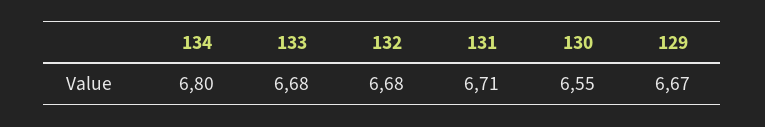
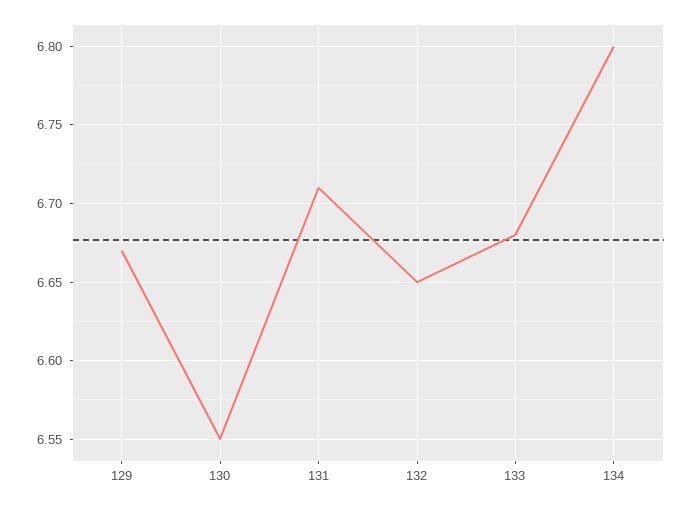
132: 6.68 -> 6.65

